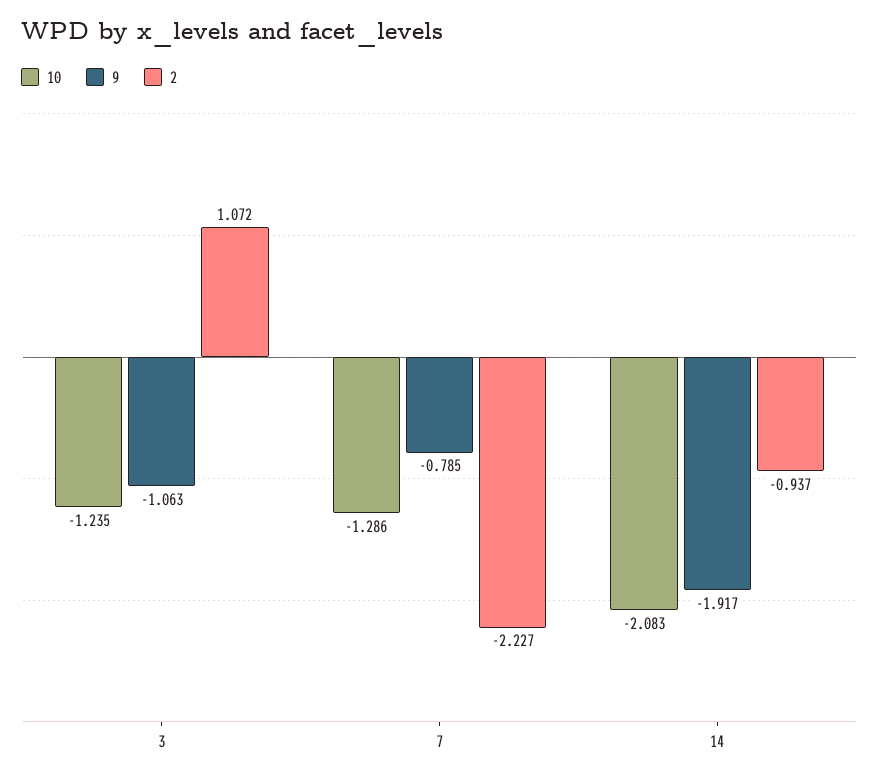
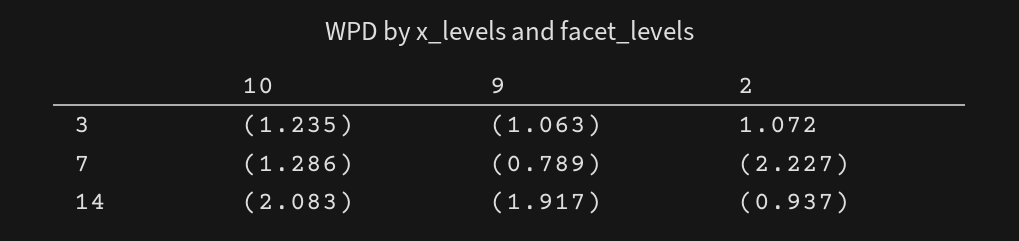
9, 7: -0.785 -> -0.789

